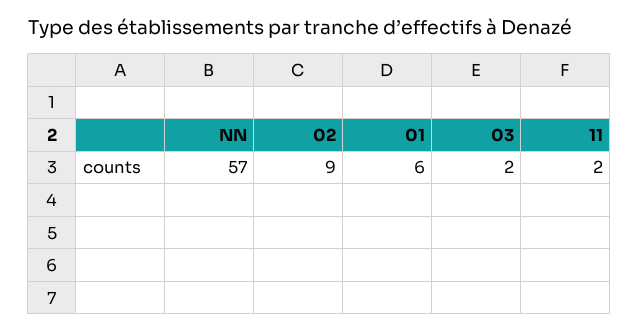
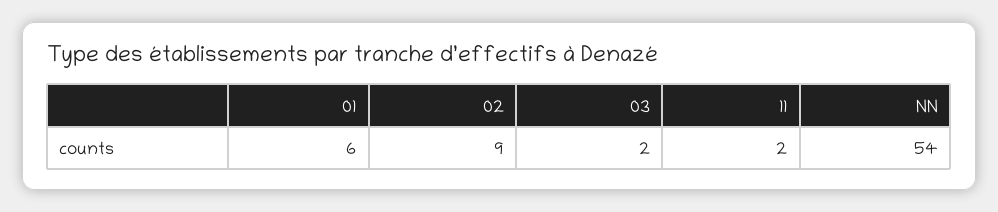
NN: 57 -> 54

